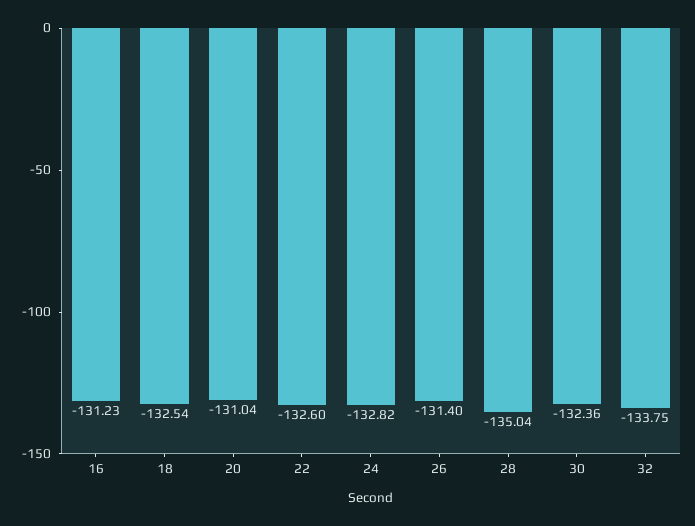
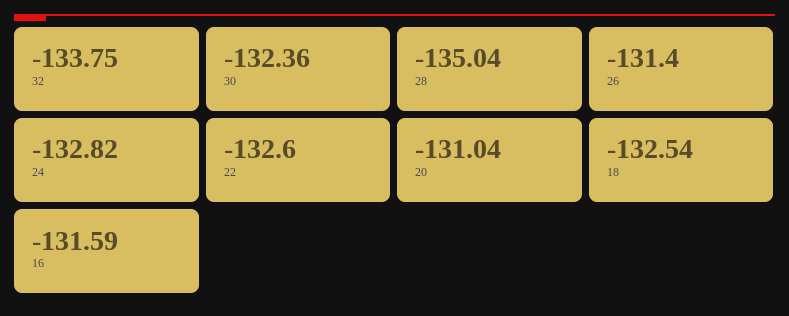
16: -131.23 -> -131.59

